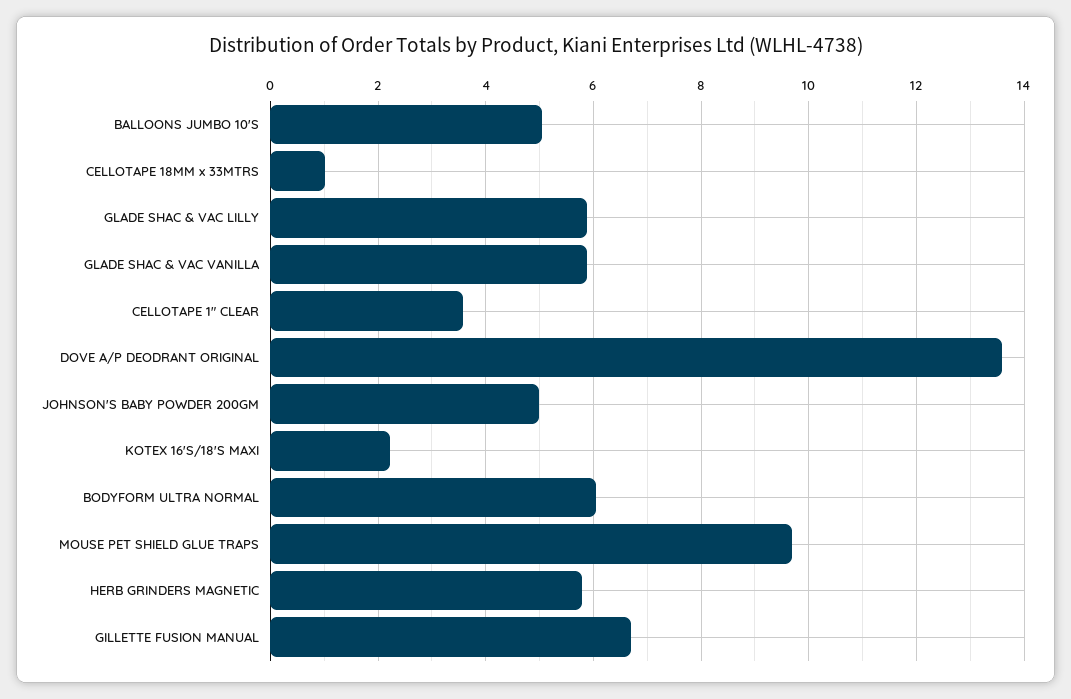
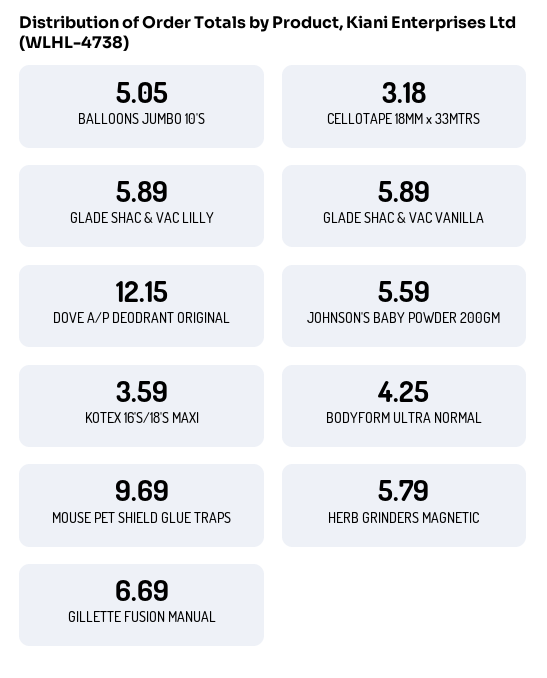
CELLOTAPE 18MM x 33MTRS: 1 -> 3.18
CELLOTAPE 1" CLEAR: 3.6 -> none
DOVE A/P DEODRANT ORIGINAL: 13.6 -> 12.15
JOHNSON'S BABY POWDER 200GM: 5 -> 5.59
KOTEX 16'S/18'S MAXI: 2.2 -> 3.59
BODYFORM ULTRA NORMAL: 6 -> 4.25

